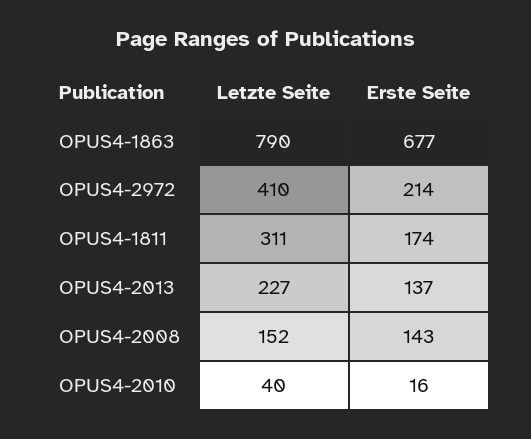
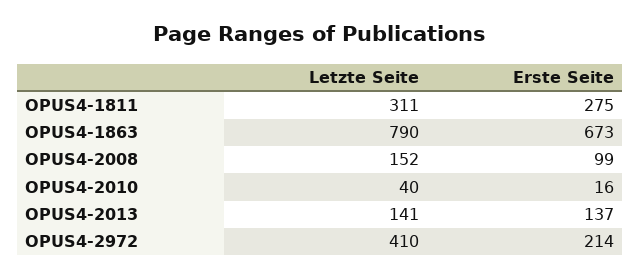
Erste Seite, OPUS4-1863: 677 -> 673
Erste Seite, OPUS4-1811: 174 -> 275
Letzte Seite, OPUS4-2013: 227 -> 141
Erste Seite, OPUS4-2008: 143 -> 99

